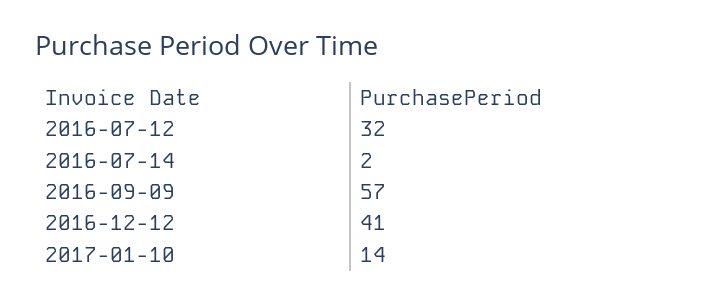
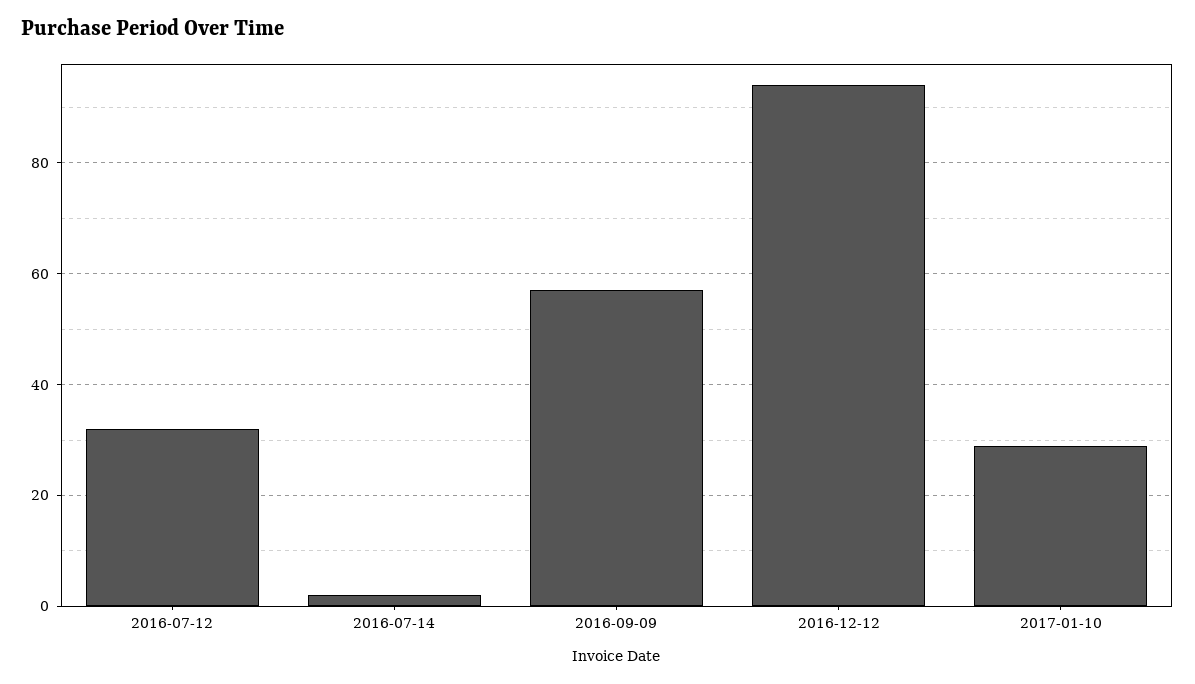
2016-12-12: 41 -> 95
2017-01-10: 14 -> 30

